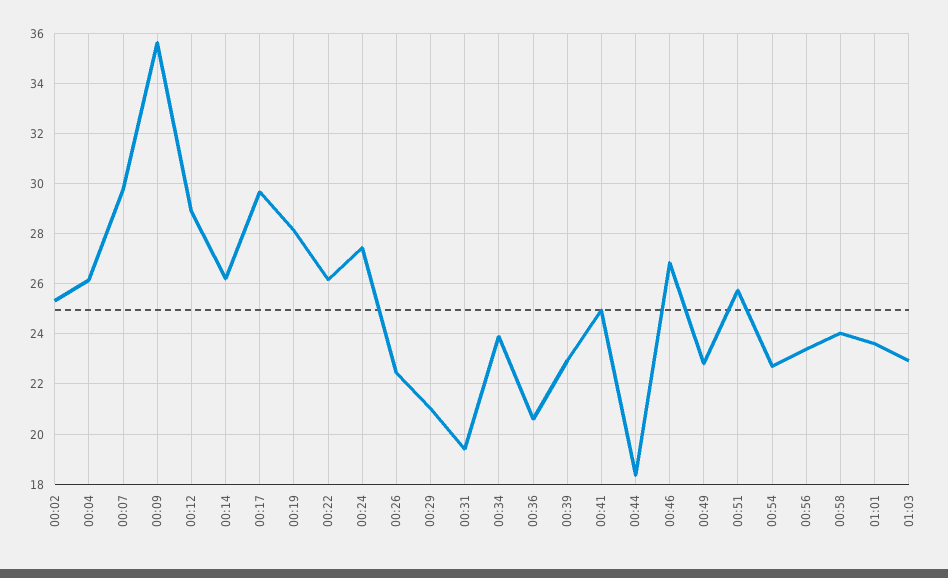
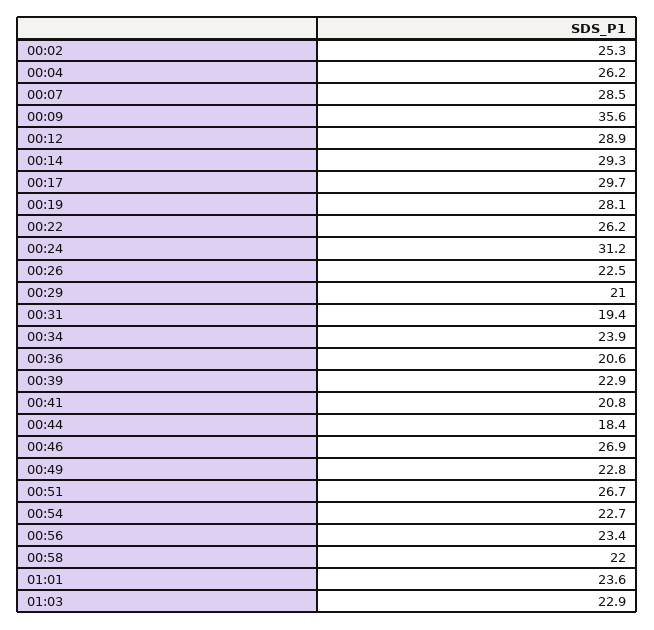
00:07: 29.75 -> 28.5
00:14: 26.25 -> 29.3
00:24: 27.5 -> 31.2
00:41: 25 -> 20.8
00:51: 25.75 -> 26.7
00:58: 24 -> 22

